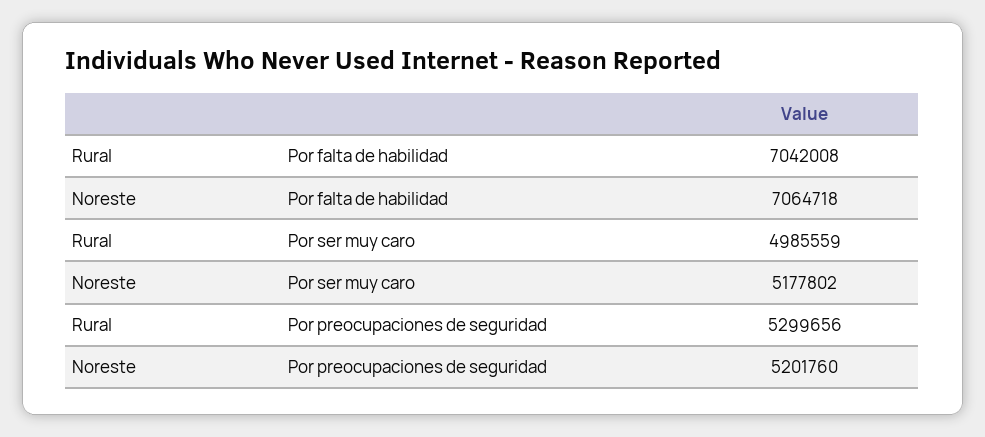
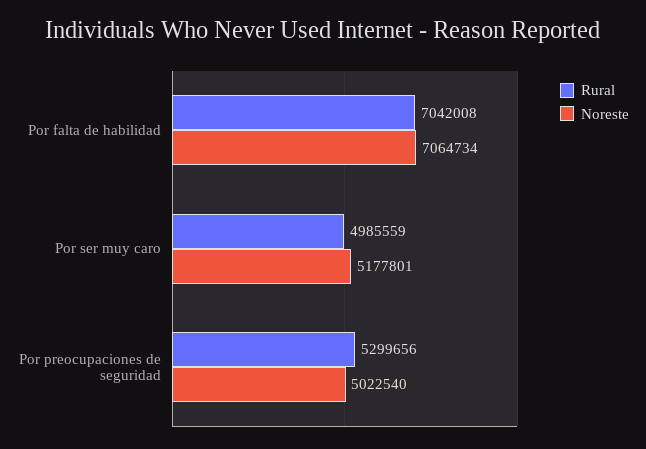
Noreste, Por falta de habilidad: 7064718 -> 7064734
Noreste, Por ser muy caro: 5177802 -> 5177801
Noreste, Por preocupaciones de seguridad: 5201760 -> 5022540

